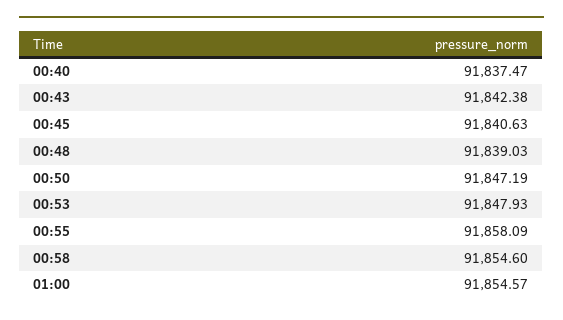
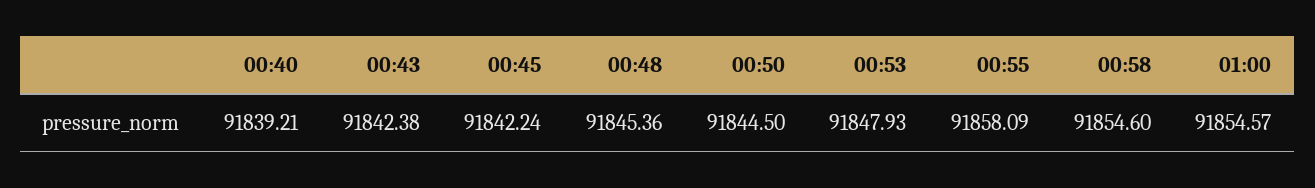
00:40: 91837.47 -> 91839.21
00:45: 91840.63 -> 91842.24
00:48: 91839.03 -> 91845.36
00:50: 91847.19 -> 91844.5

